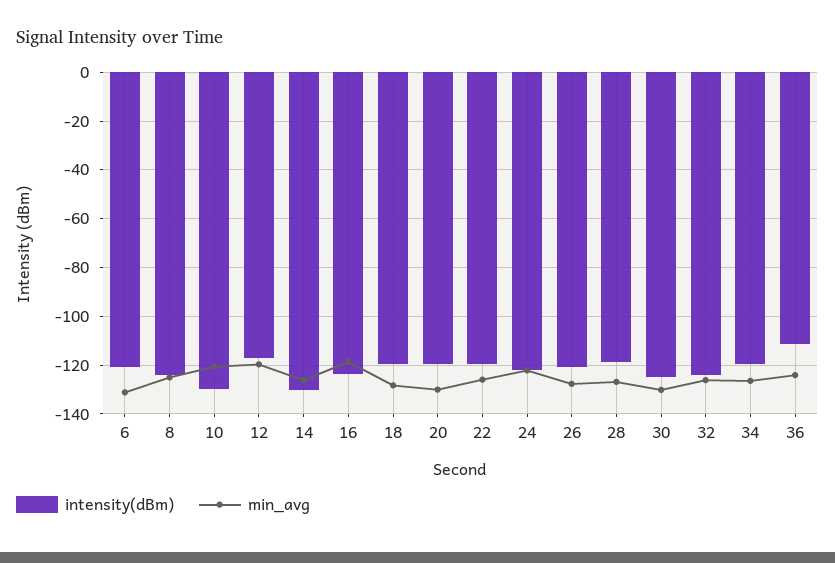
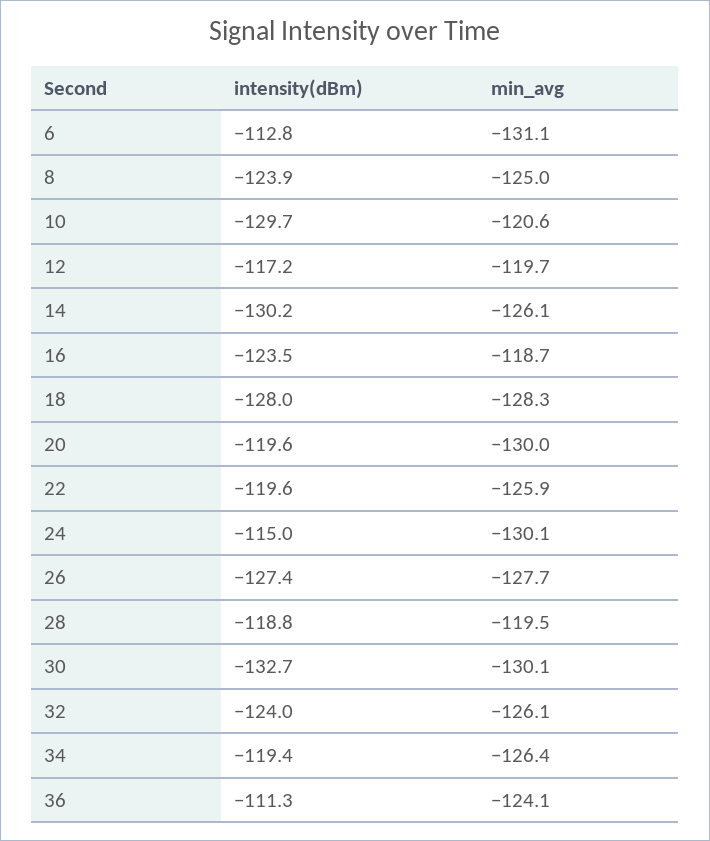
intensity(dBm), 6: -120 -> -112.8
intensity(dBm), 18: -120 -> -128
intensity(dBm), 24: -122.5 -> -115
min_avg, 24: -122.5 -> -130.1
intensity(dBm), 26: -120 -> -127.4
min_avg, 28: -127.5 -> -119.5
intensity(dBm), 30: -125 -> -132.7

